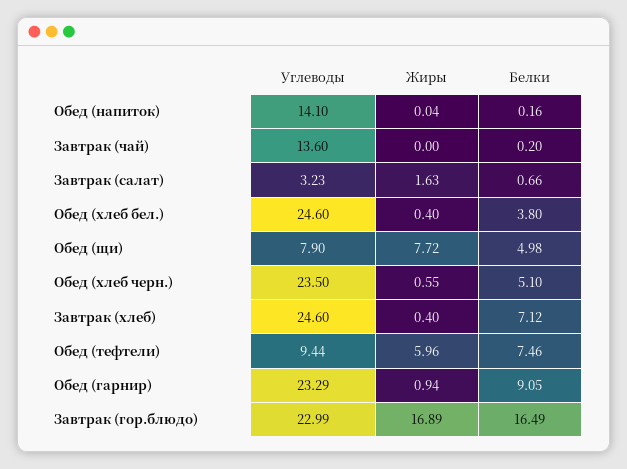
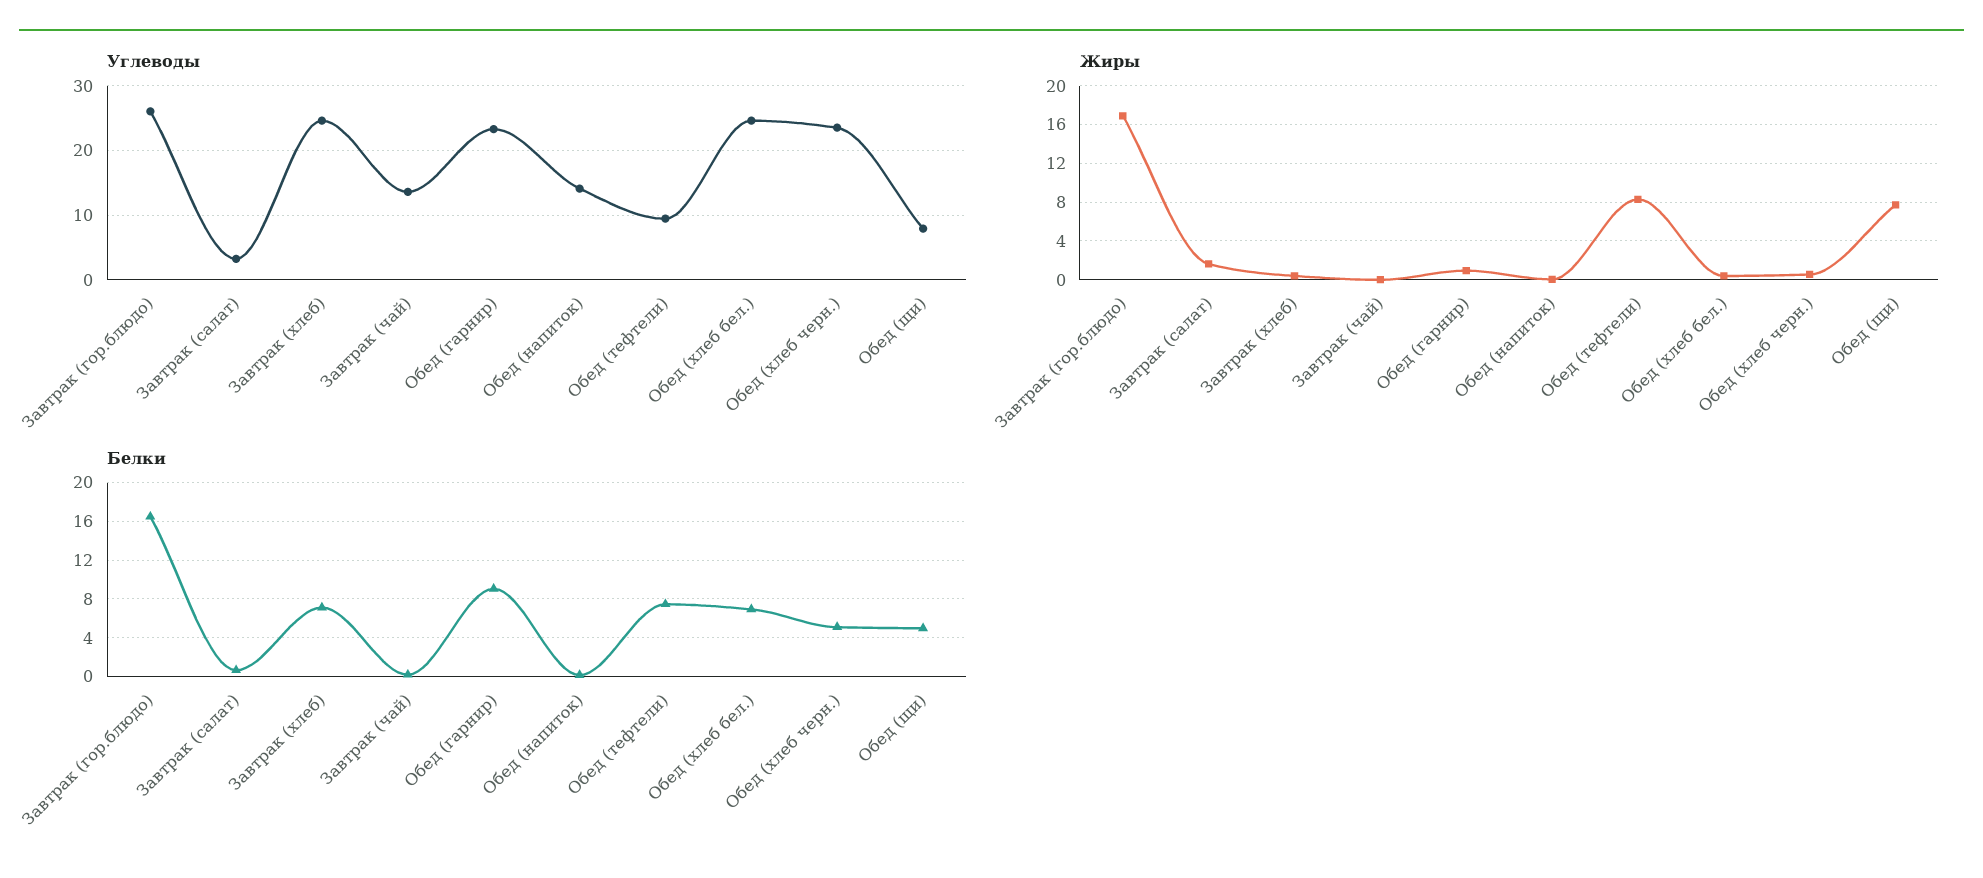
Белки, Обед (хлеб бел.): 3.8 -> 7
Жиры, Обед (тефтели): 5.96 -> 8
Углеводы, Завтрак (гор.блюдо): 22.99 -> 26

